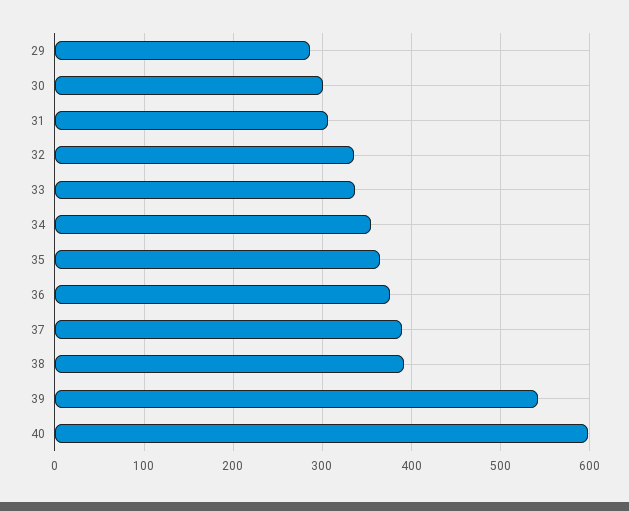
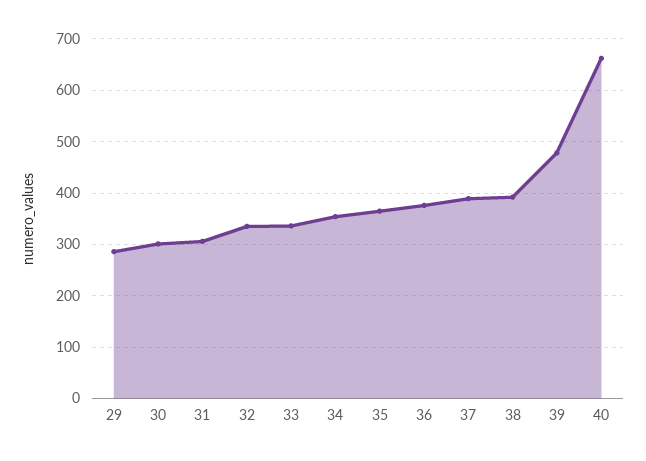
39: 540 -> 480
40: 600 -> 660

